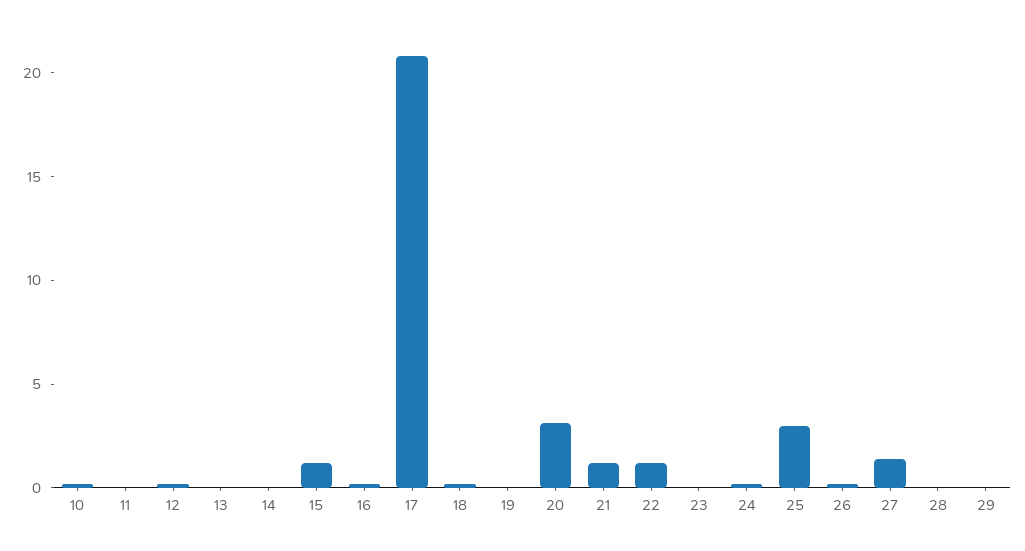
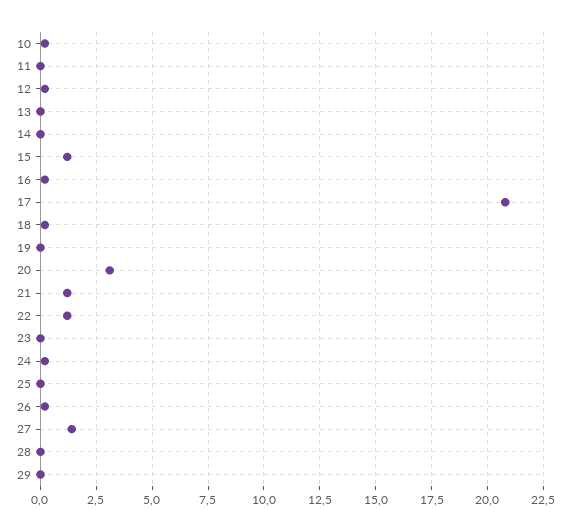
25: 3 -> 0

